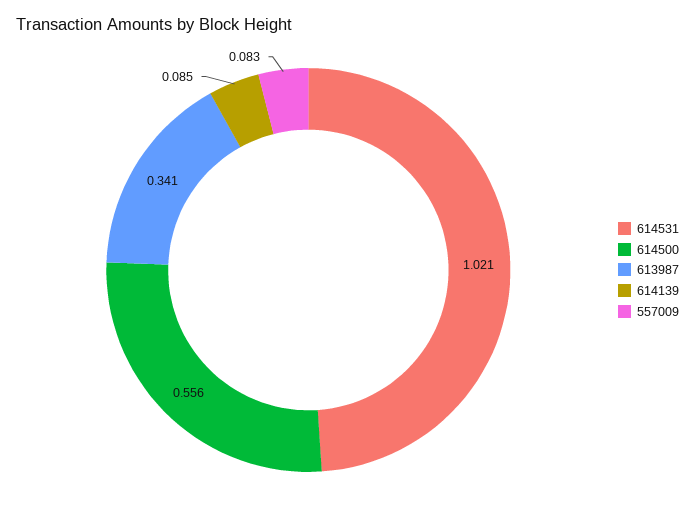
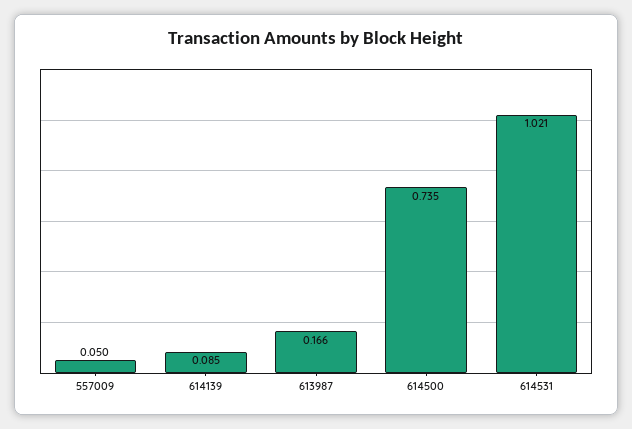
614500: 0.556 -> 0.735
613987: 0.341 -> 0.166
557009: 0.083 -> 0.05

